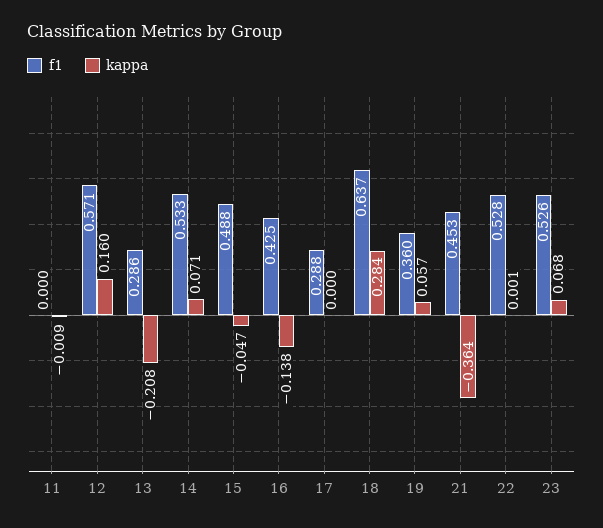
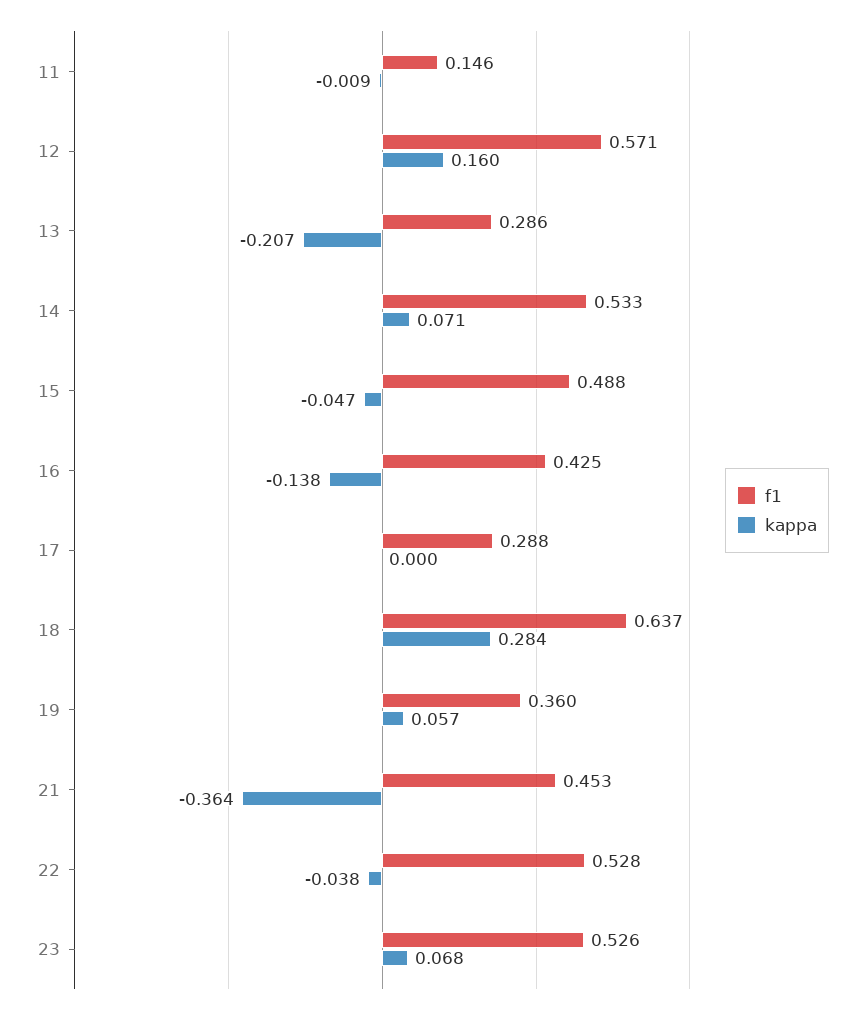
f1, 11: 0 -> 0.146
kappa, 13: -0.208 -> -0.207
kappa, 22: 0.001 -> -0.038

